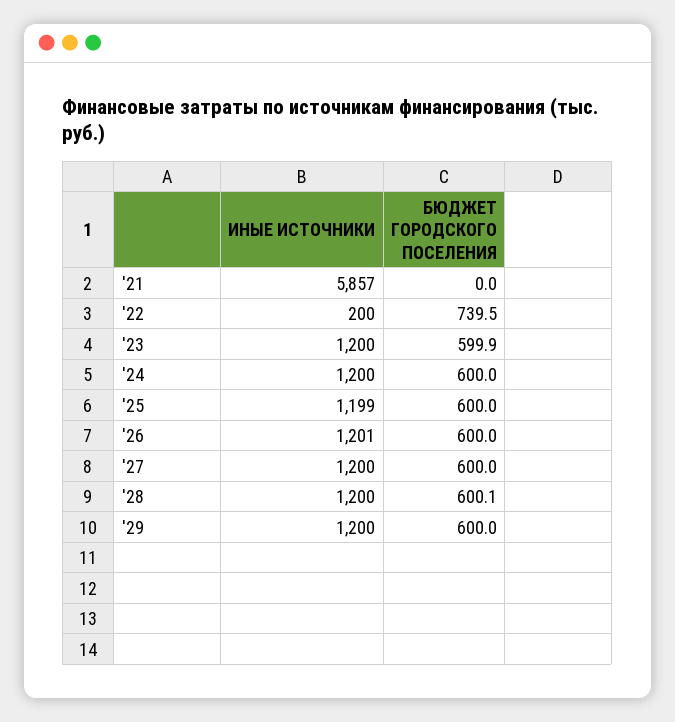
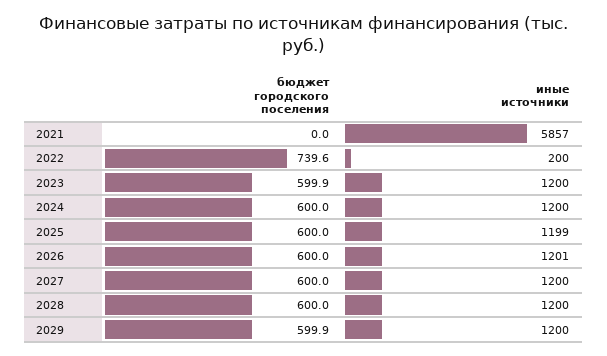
БЮДЖЕТ ГОРОДСКОГО ПОСЕЛЕНИЯ, '22: 739.5 -> 739.6
БЮДЖЕТ ГОРОДСКОГО ПОСЕЛЕНИЯ, '28: 600.1 -> 600
БЮДЖЕТ ГОРОДСКОГО ПОСЕЛЕНИЯ, '29: 600 -> 599.9

